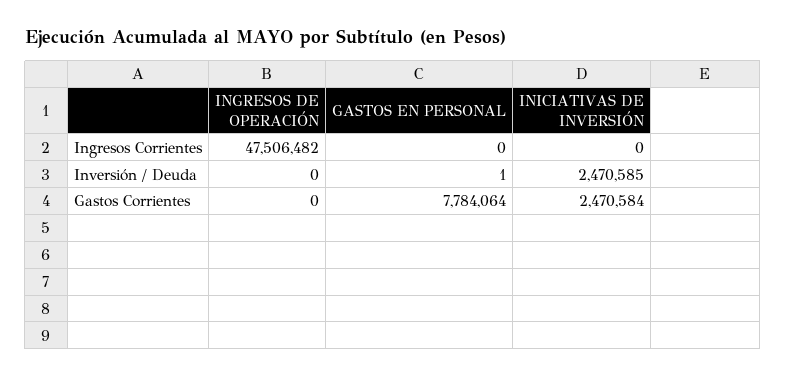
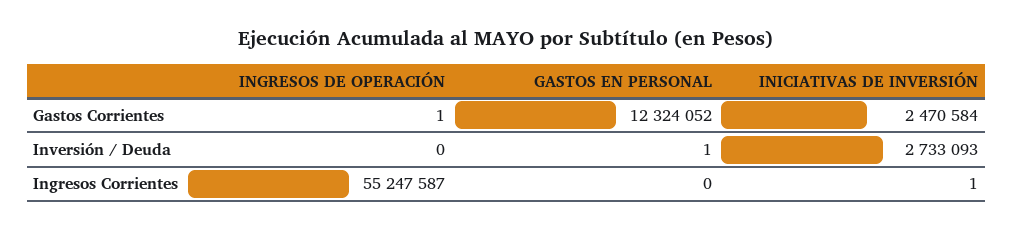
INGRESOS DE OPERACIÓN, Ingresos Corrientes: 47506482 -> 55247587
INICIATIVAS DE INVERSIÓN, Ingresos Corrientes: 0 -> 1
INICIATIVAS DE INVERSIÓN, Inversión / Deuda: 2470585 -> 2733093
INGRESOS DE OPERACIÓN, Gastos Corrientes: 0 -> 1
GASTOS EN PERSONAL, Gastos Corrientes: 7784064 -> 12324052

